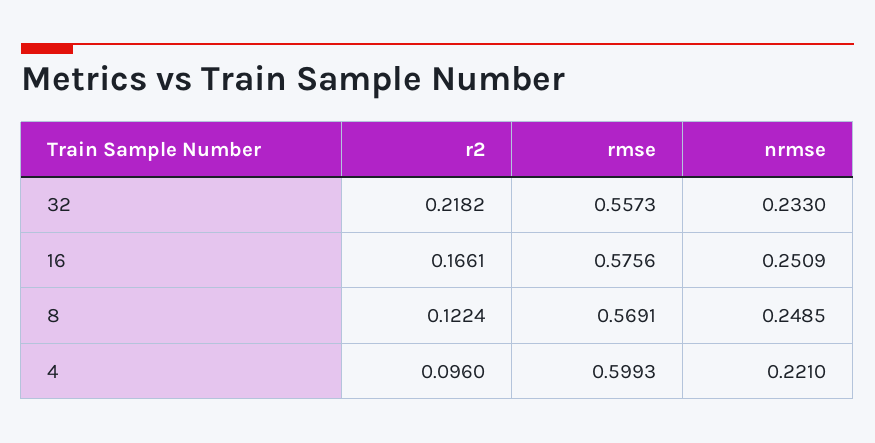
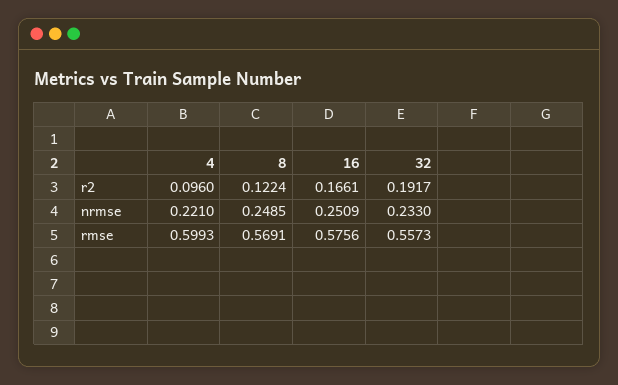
r2, 32: 0.2182 -> 0.1917

